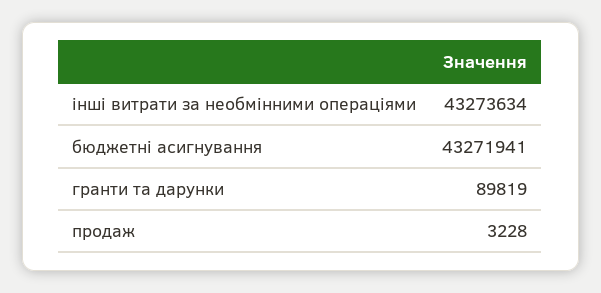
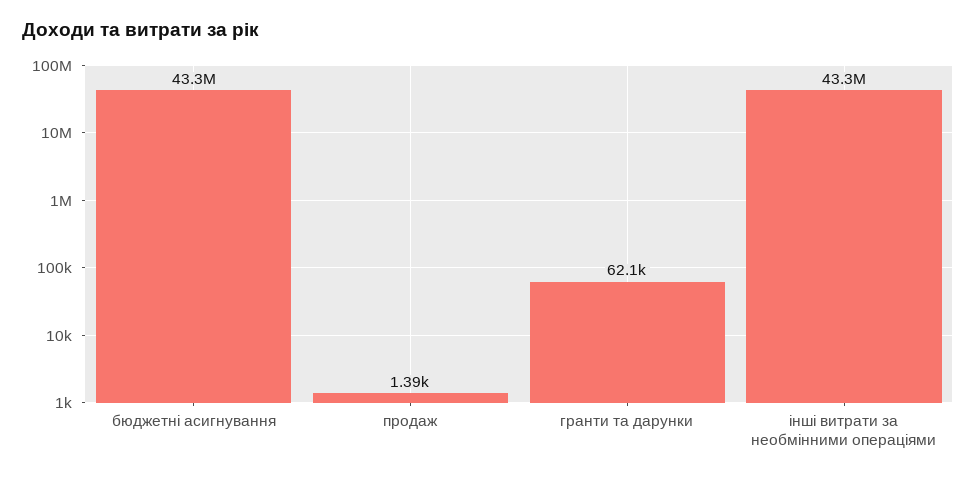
гранти та дарунки: 89819 -> 62100
продаж: 3228 -> 1390

